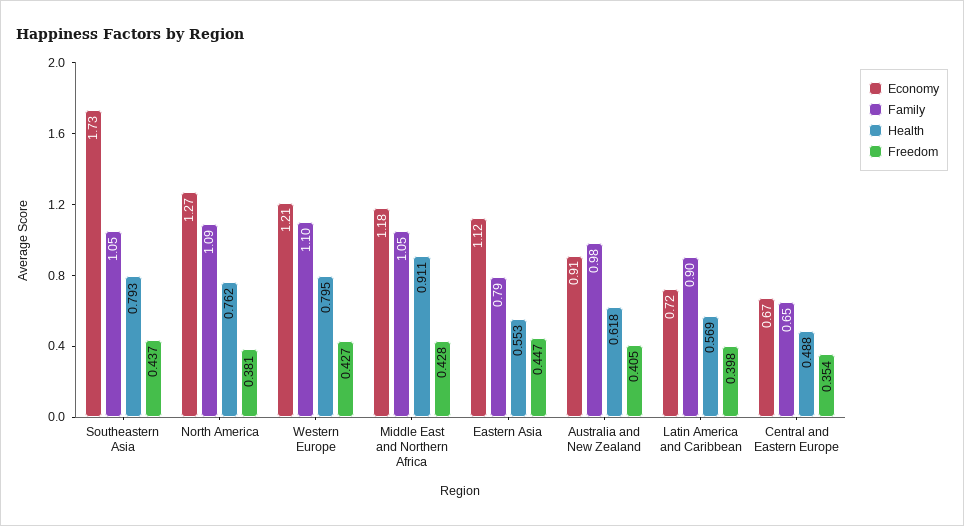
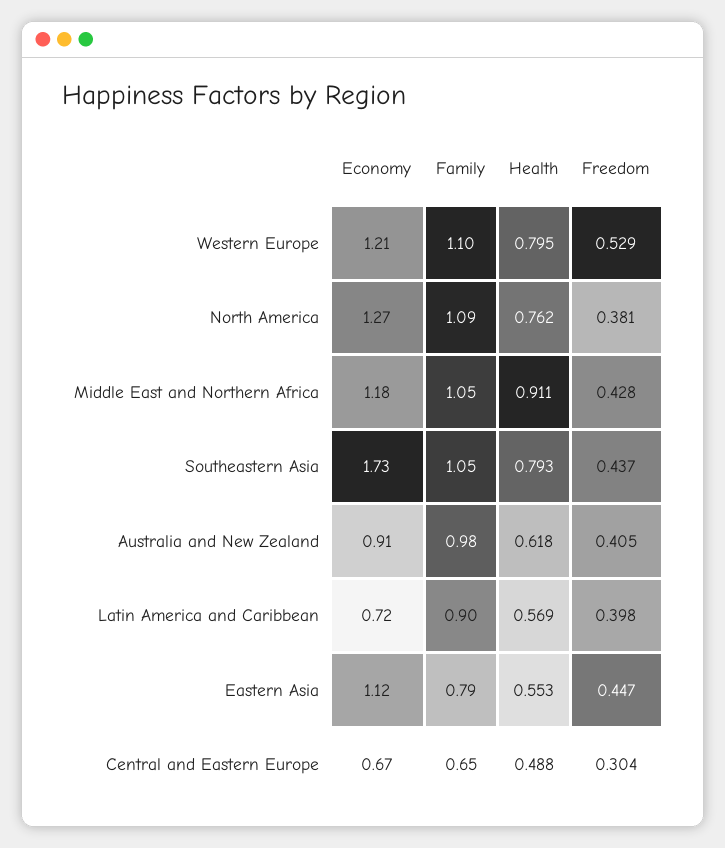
Freedom, Western Europe: 0.427 -> 0.529
Freedom, Central and Eastern Europe: 0.354 -> 0.304

